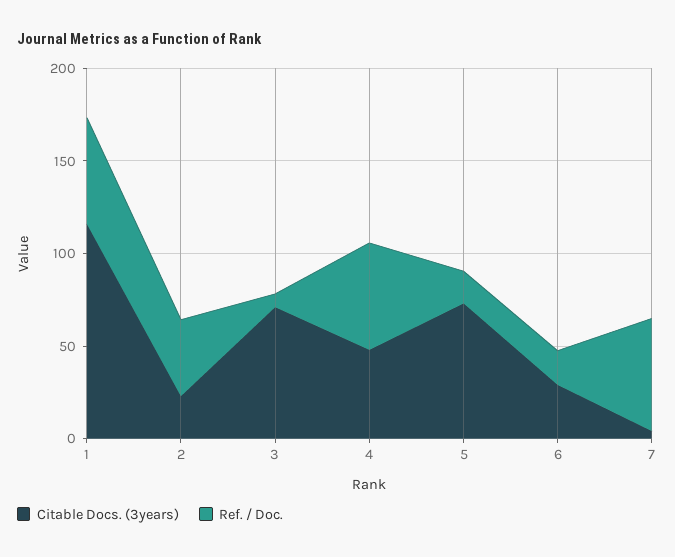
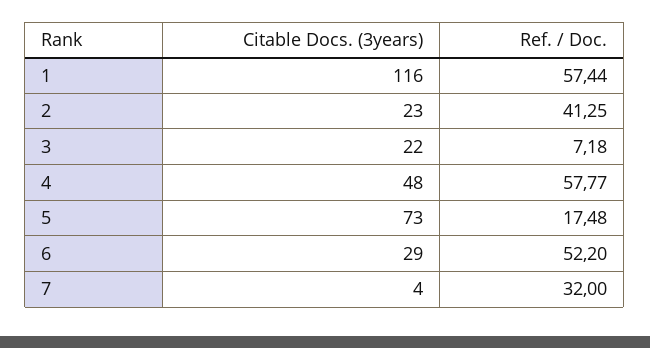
Citable Docs. (3years), 3: 70 -> 22
Ref. / Doc., 6: 20 -> 52.2
Ref. / Doc., 7: 60 -> 32

